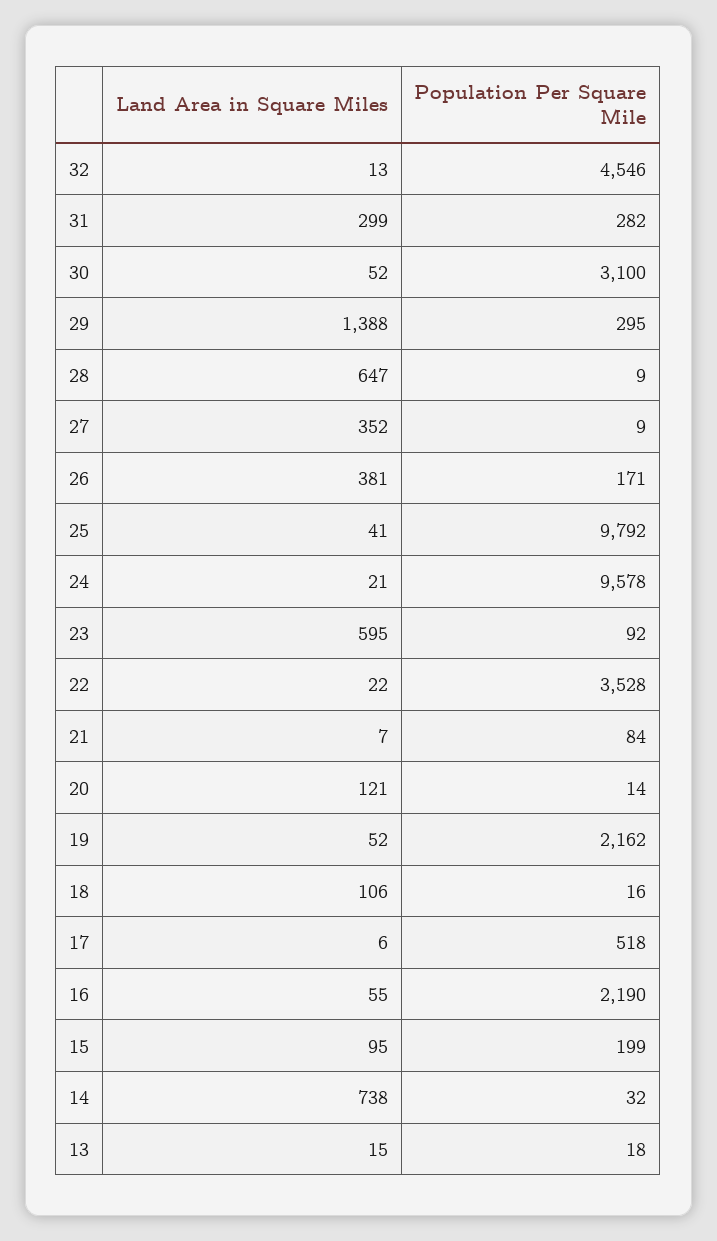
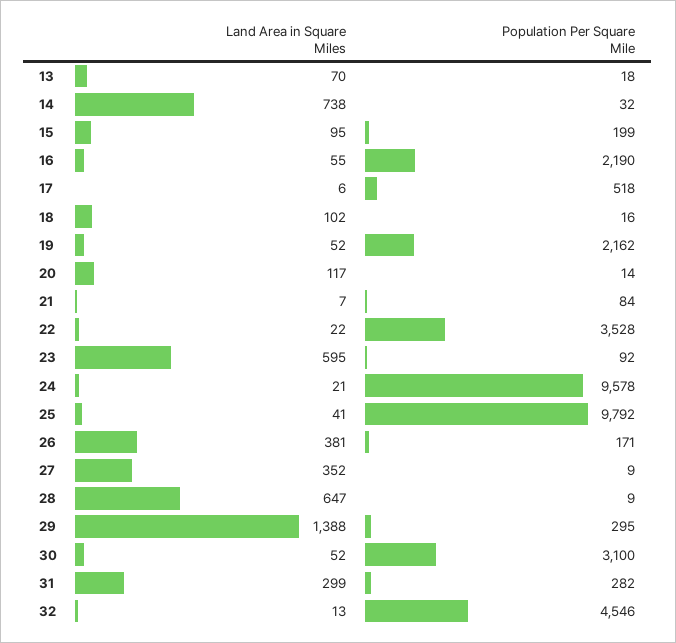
Land Area in Square Miles, 20: 121 -> 117
Land Area in Square Miles, 18: 106 -> 102
Land Area in Square Miles, 13: 15 -> 70

